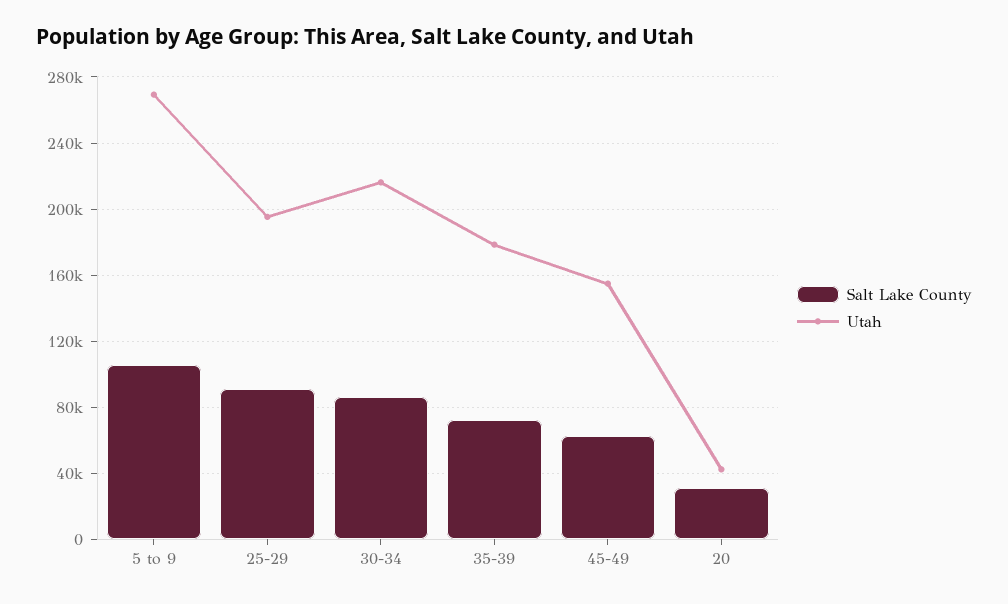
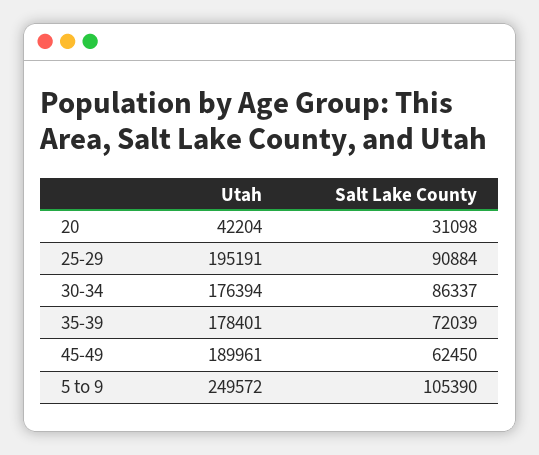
Utah, 5 to 9: 270000 -> 249572
Utah, 30-34: 215000 -> 176394
Utah, 45-49: 155000 -> 189961

